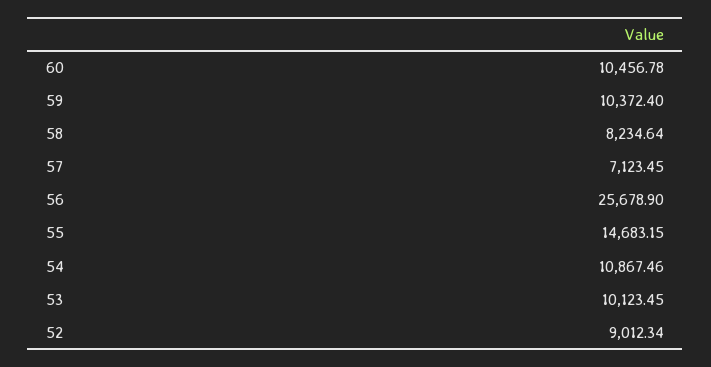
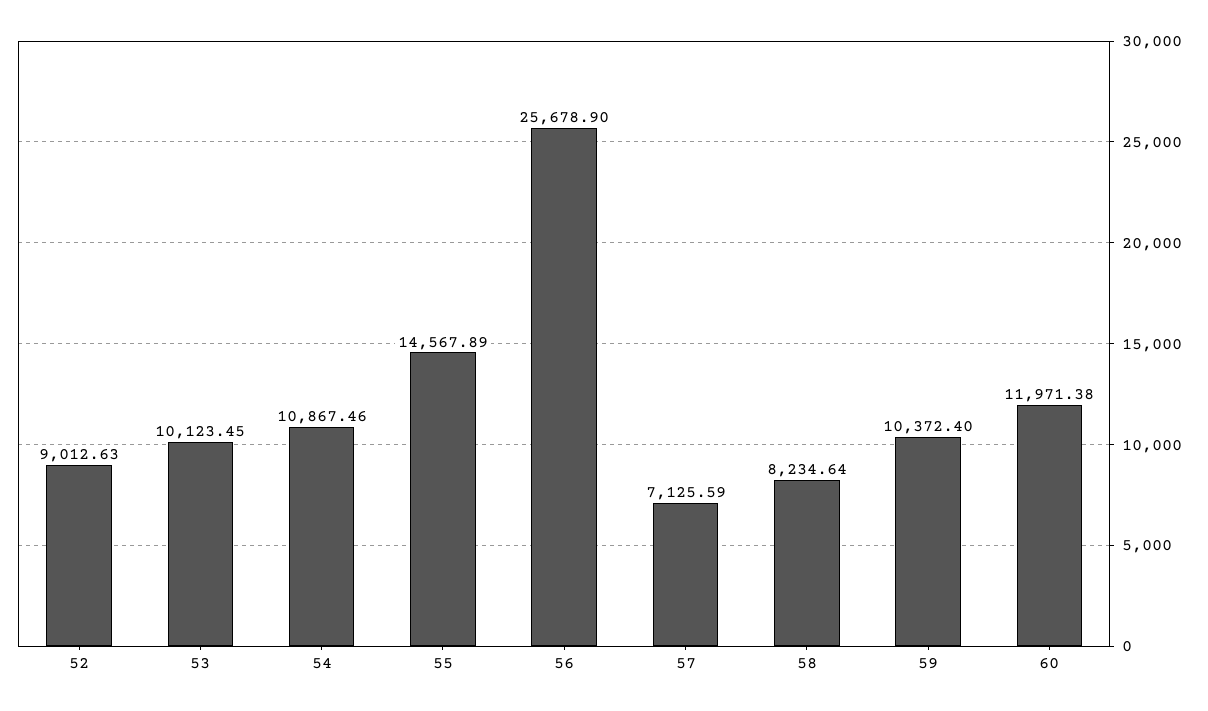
60: 10456.78 -> 11971.38
57: 7123.45 -> 7125.59
55: 14683.15 -> 14567.89
52: 9012.34 -> 9012.63

